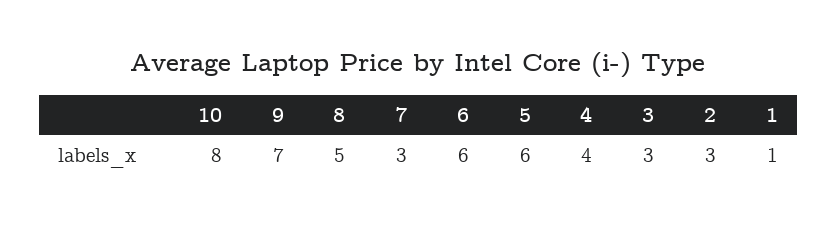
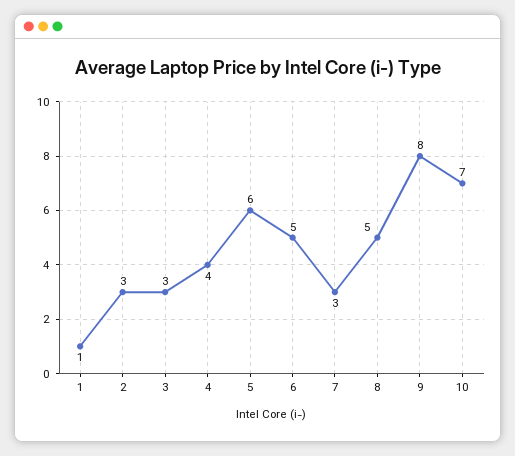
10: 8 -> 7
9: 7 -> 8
6: 6 -> 5

